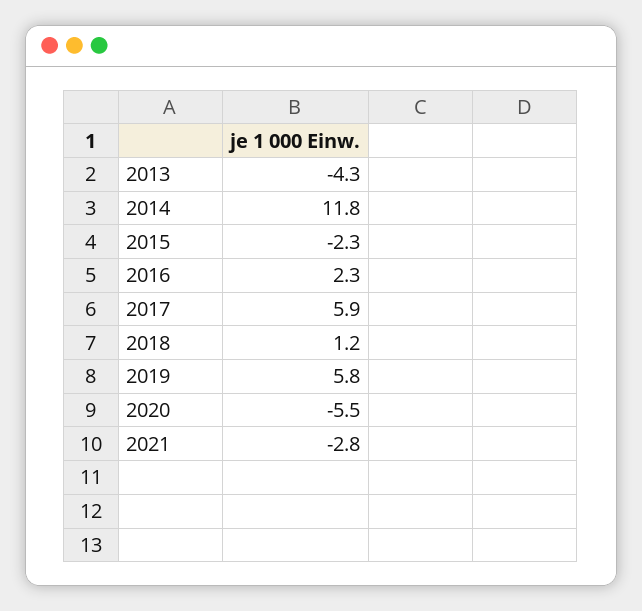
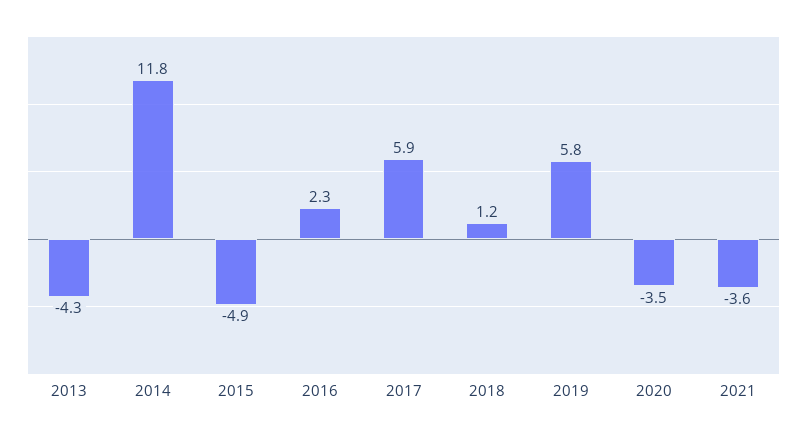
2015: -2.3 -> -4.9
2020: -5.5 -> -3.5
2021: -2.8 -> -3.6

